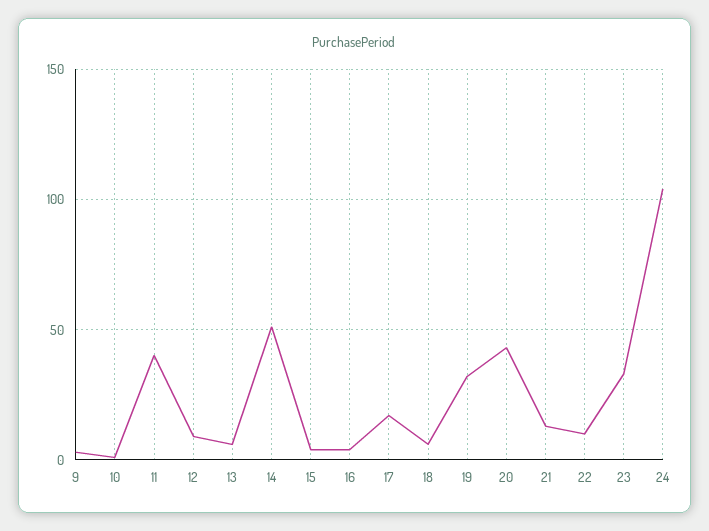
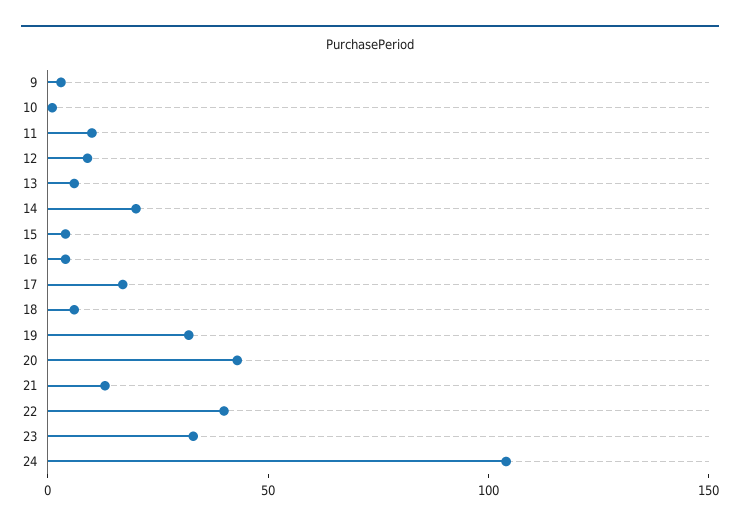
11: 40 -> 10
14: 50 -> 20
22: 10 -> 40

